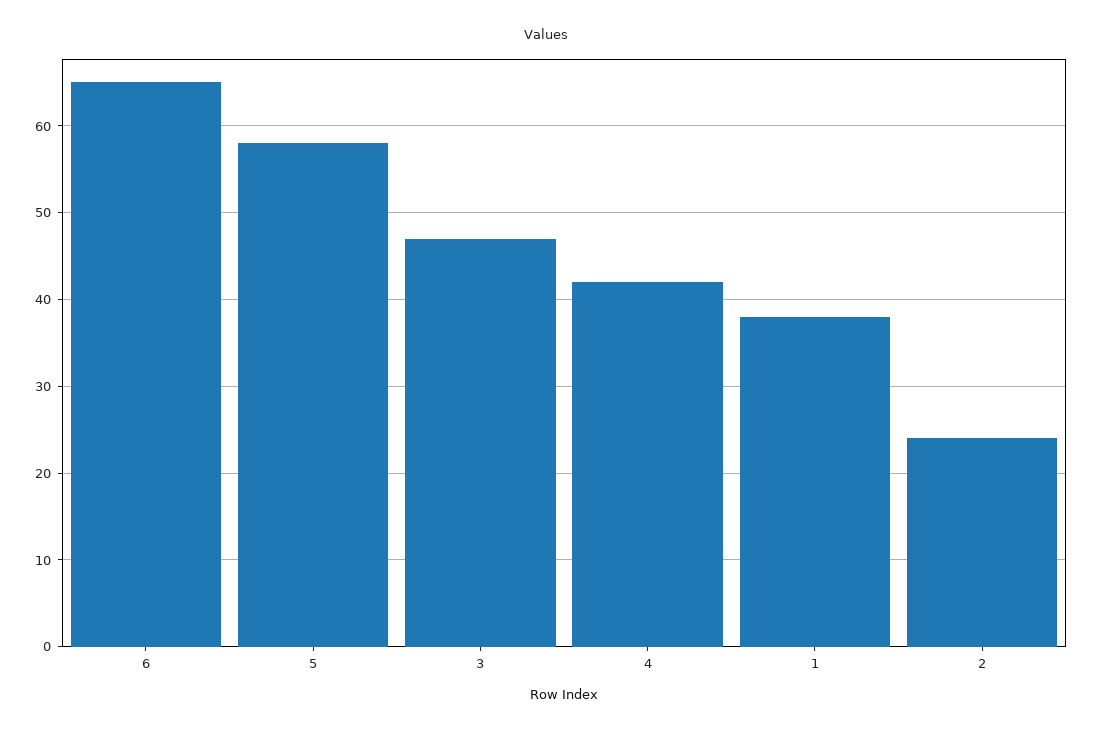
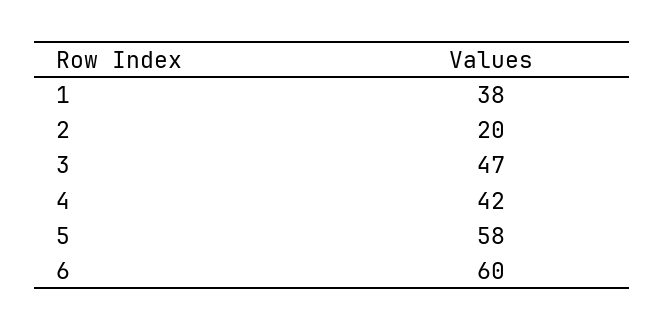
6: 65 -> 60
2: 24 -> 20

